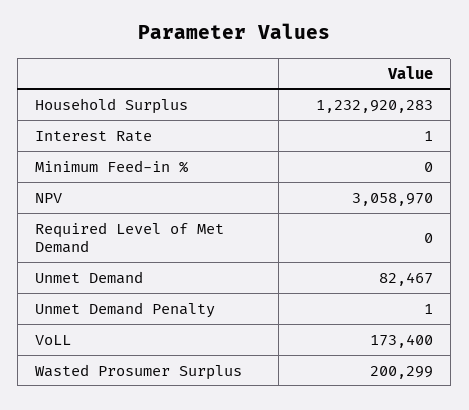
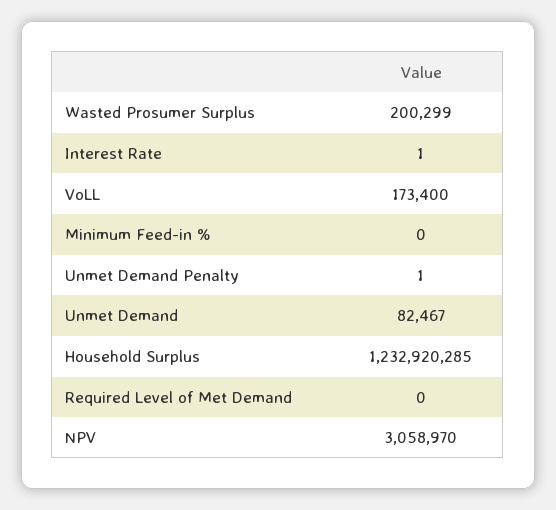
Household Surplus: 1232920283 -> 1232920285

